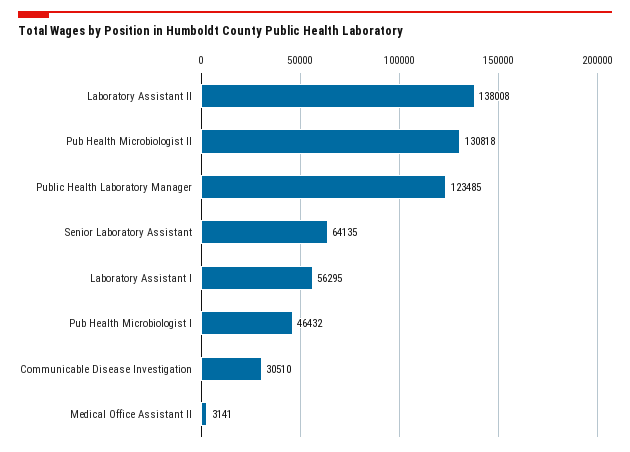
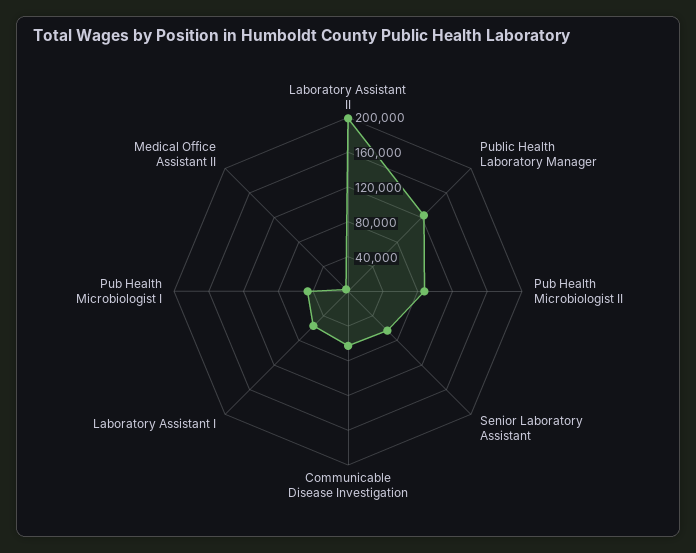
Laboratory Assistant II: 138008 -> 200000
Pub Health Microbiologist II: 130818 -> 90000
Communicable Disease Investigation: 30510 -> 60000

